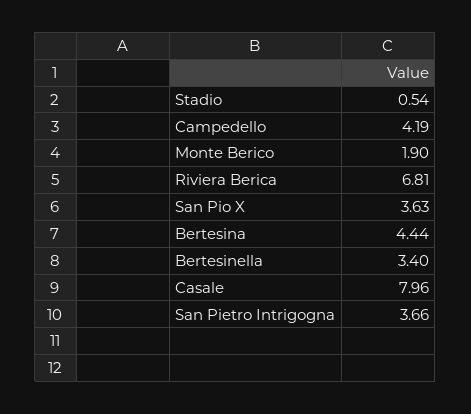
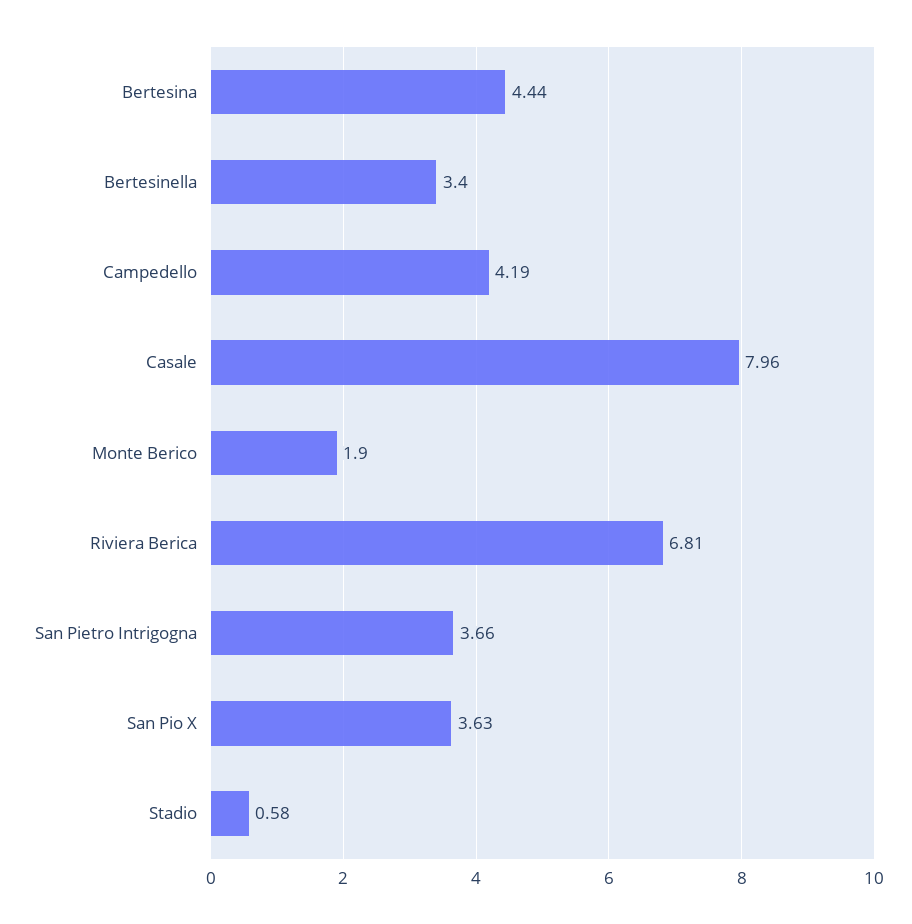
Stadio: 0.54 -> 0.58

